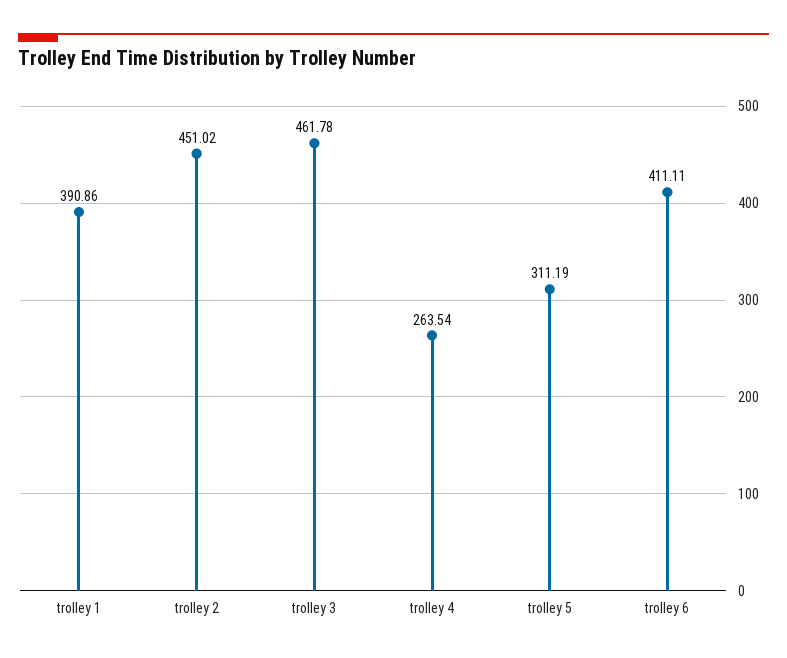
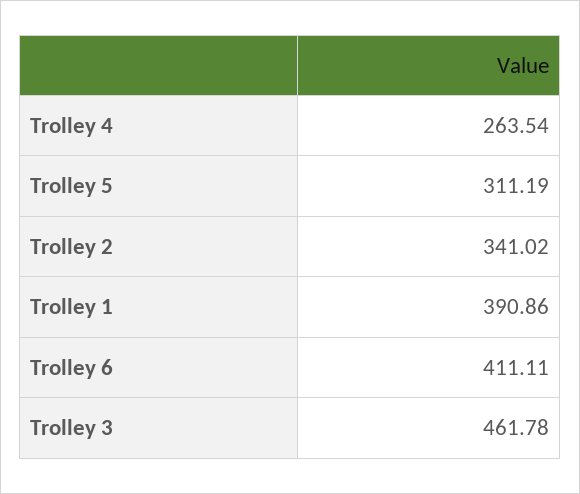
trolley 2: 451.02 -> 341.02

